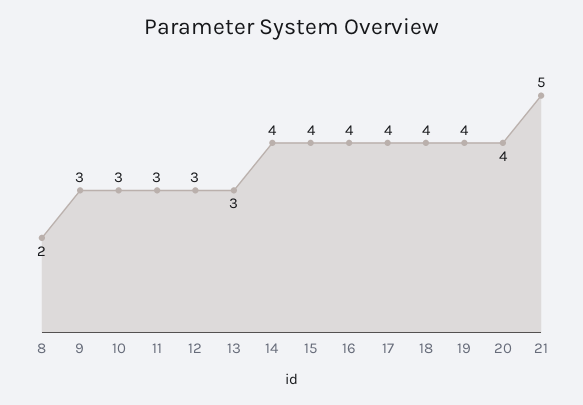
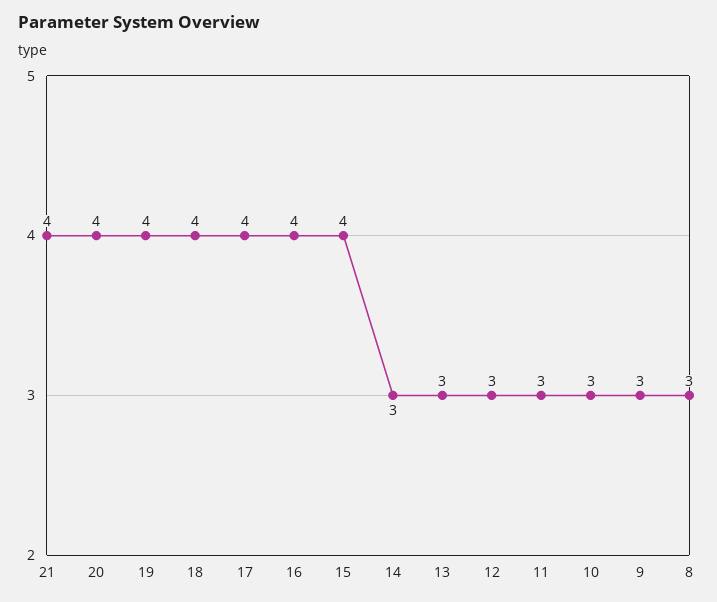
8: 2 -> 3
14: 4 -> 3
21: 5 -> 4

